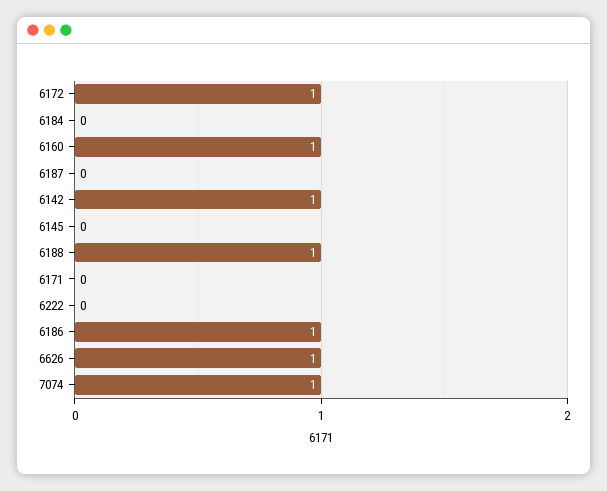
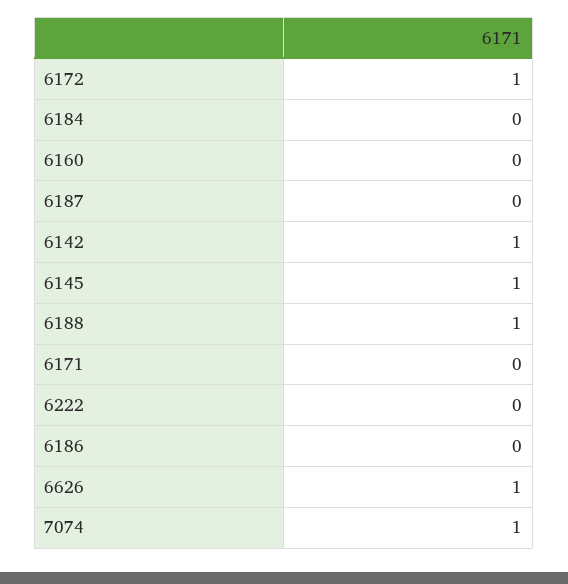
6160: 1 -> 0
6145: 0 -> 1
6186: 1 -> 0

